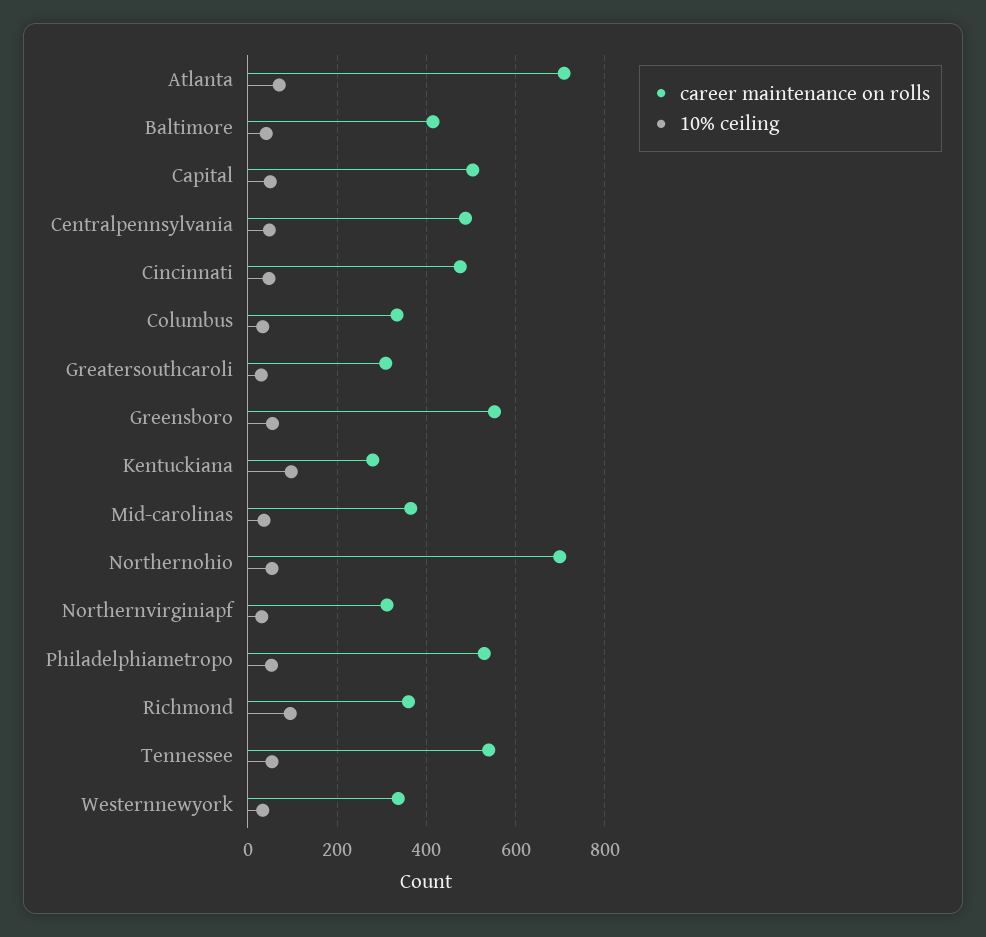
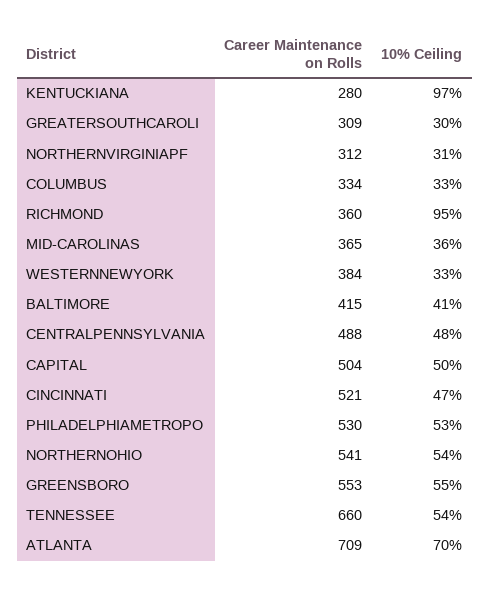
career maintenance on rolls, Cincinnati: 480 -> 521
career maintenance on rolls, Northernohio: 700 -> 541
career maintenance on rolls, Tennessee: 540 -> 660
career maintenance on rolls, Westernnewyork: 340 -> 384

